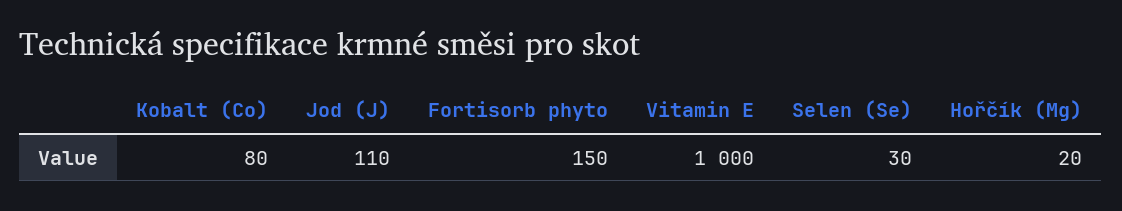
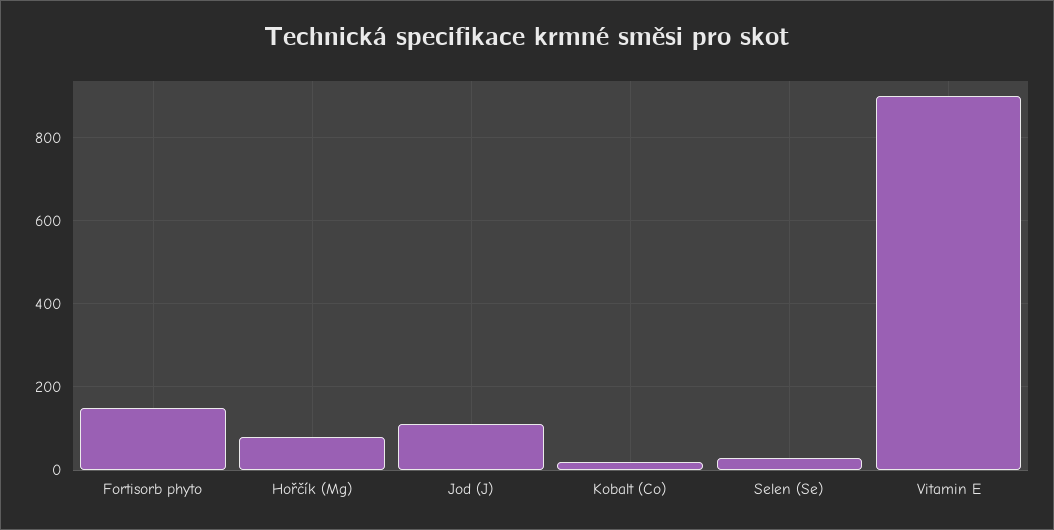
Kobalt (Co): 80 -> 20
Vitamin E: 1000 -> 900
Hořčík (Mg): 20 -> 80

